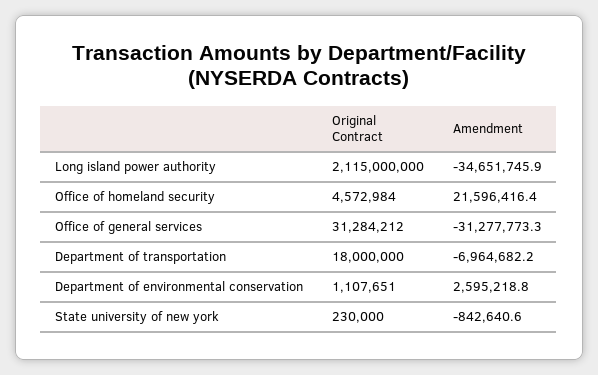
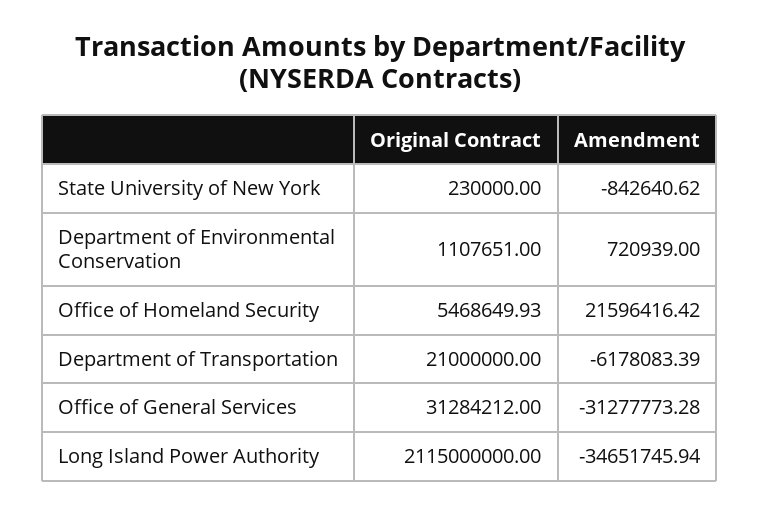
Original Contract, Office of homeland security: 4572984 -> 5468649.93
Original Contract, Department of transportation: 18000000 -> 21000000
Amendment, Department of transportation: -6964682.2 -> -6178083.39
Amendment, Department of environmental conservation: 2595218.8 -> 720939

